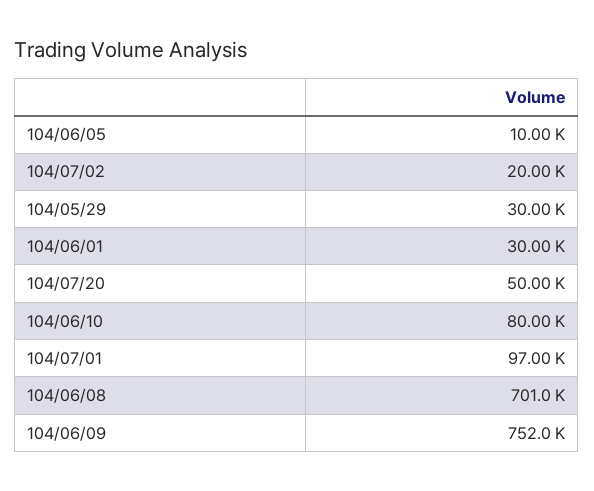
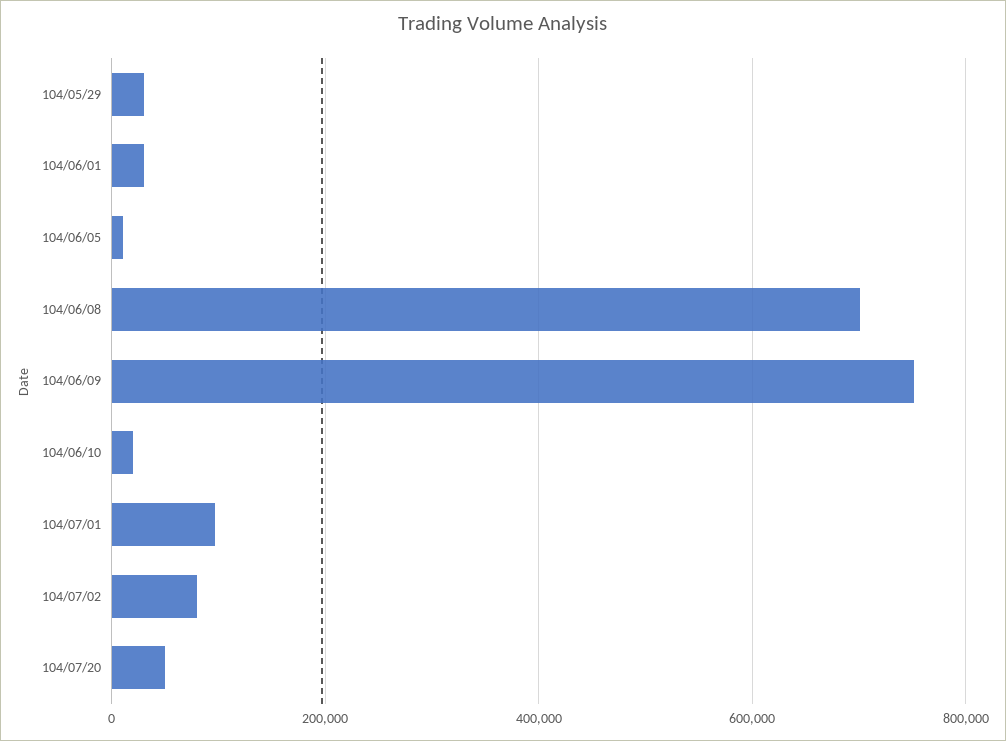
104/07/02: 20000 -> 80000
104/06/10: 80000 -> 20000

